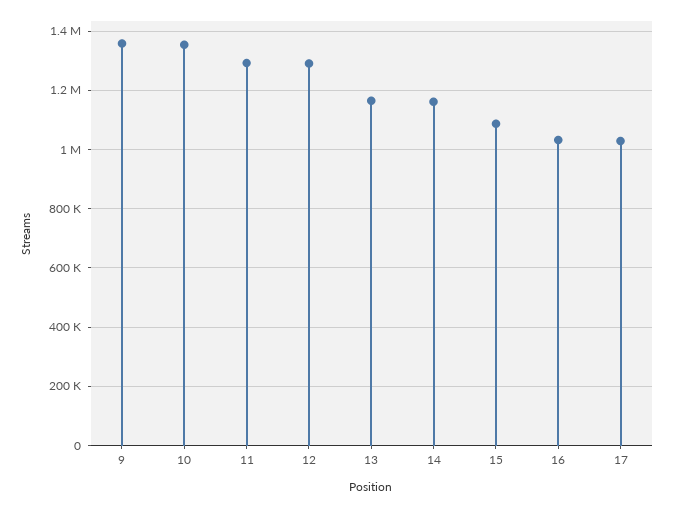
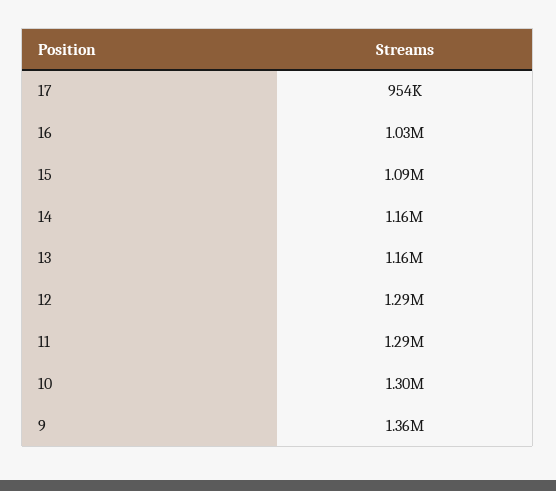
10: 1350000 -> 1300000
17: 1025000 -> 954000

